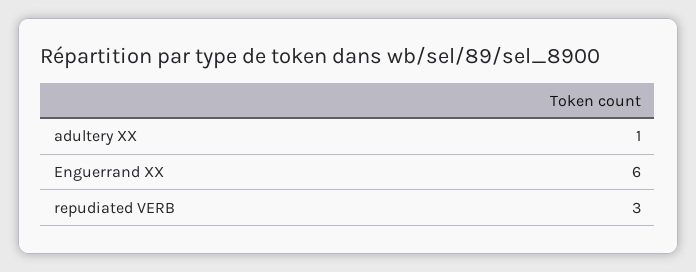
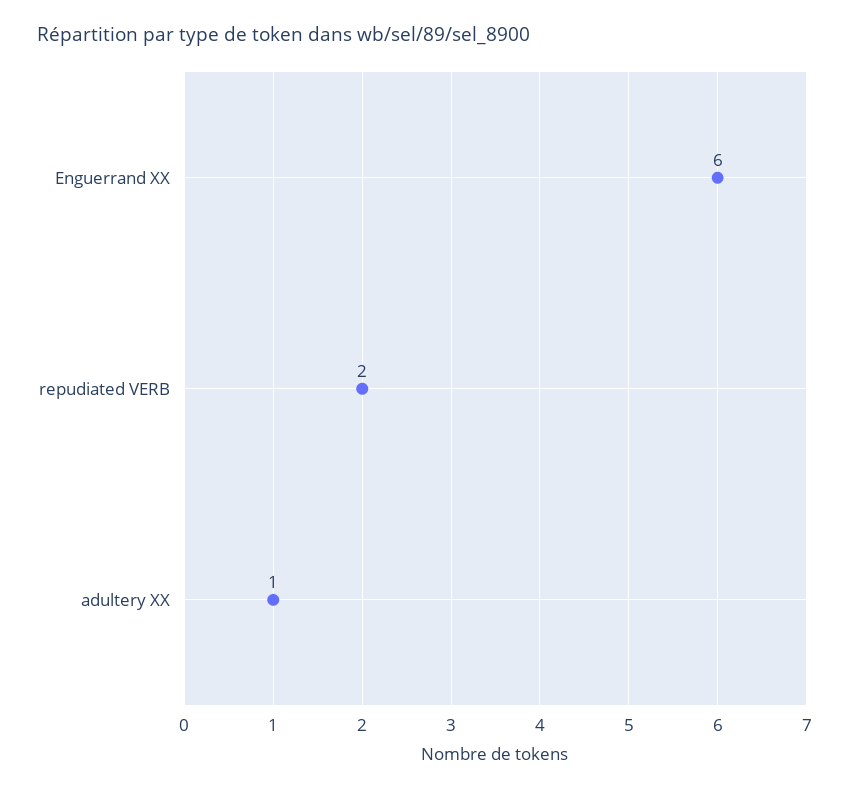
repudiated VERB: 3 -> 2

